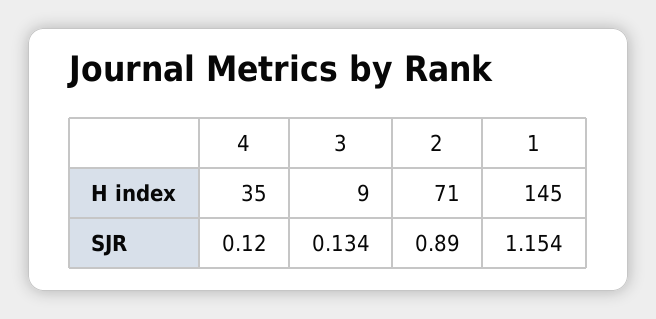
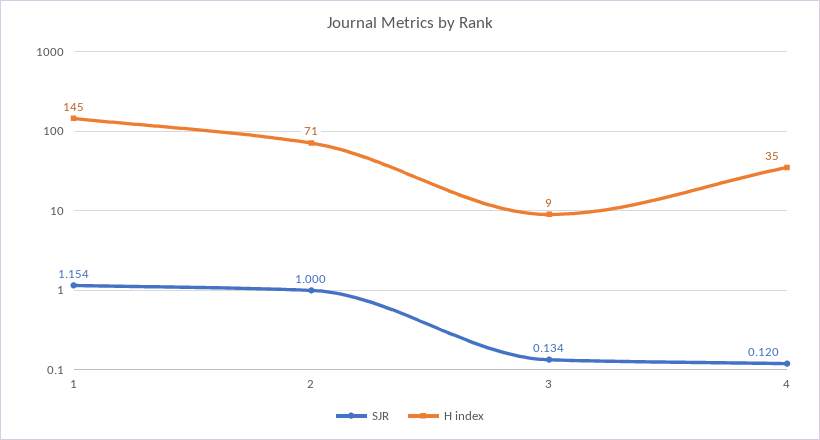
SJR, 2: 0.89 -> 1

